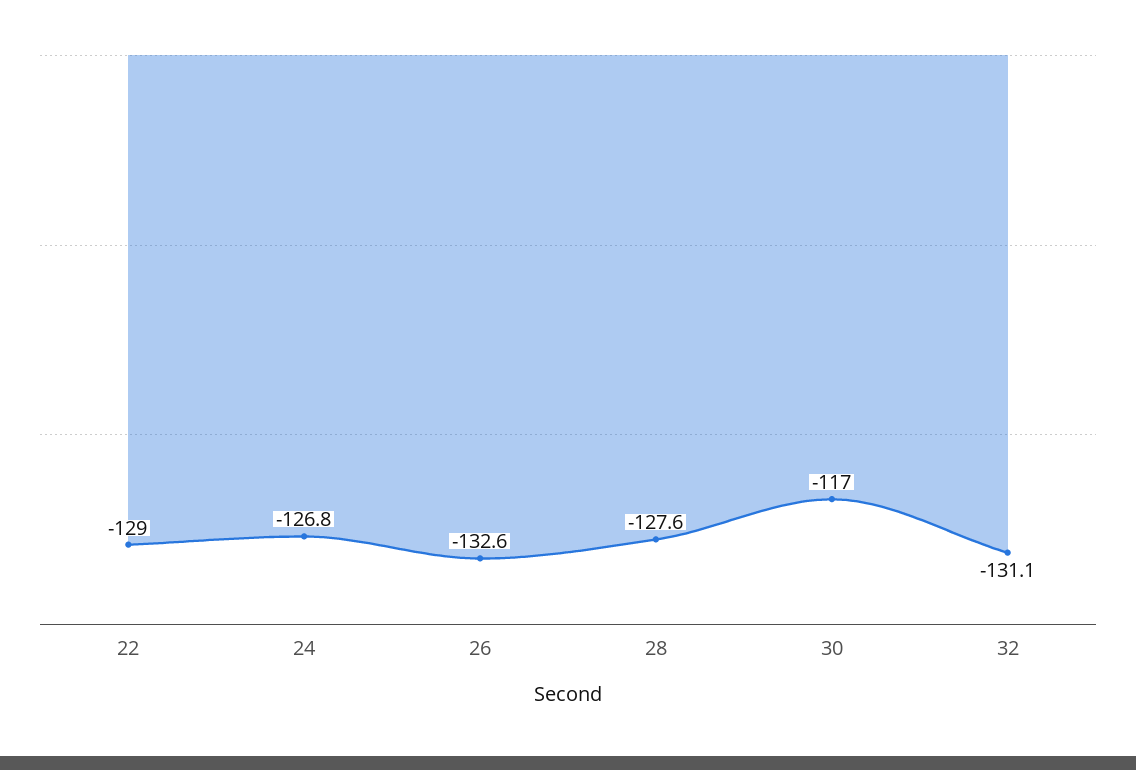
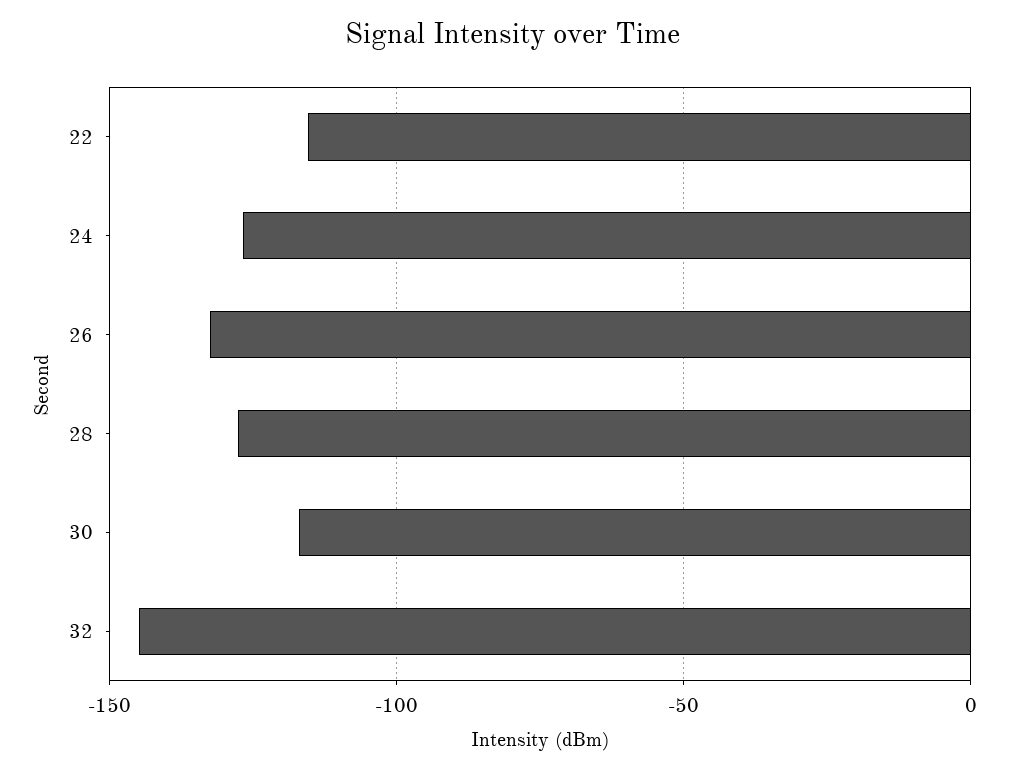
22: -129 -> -115
32: -131.1 -> -145

